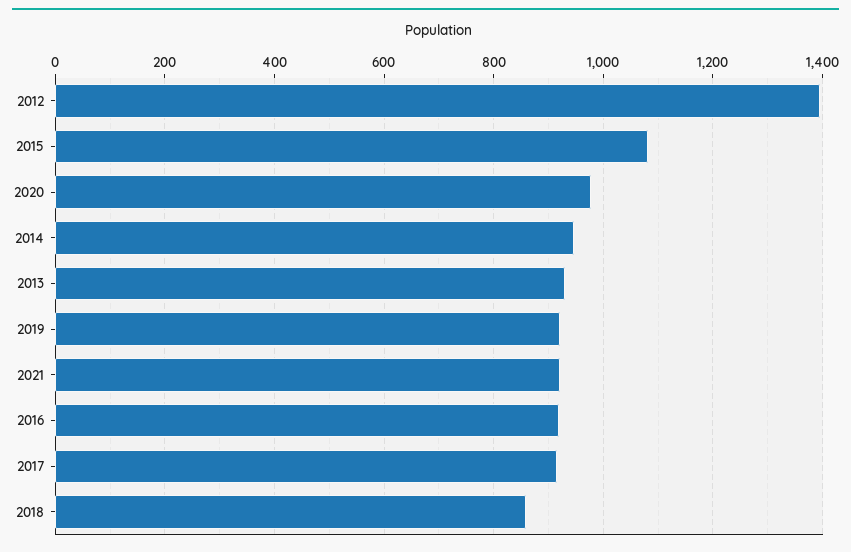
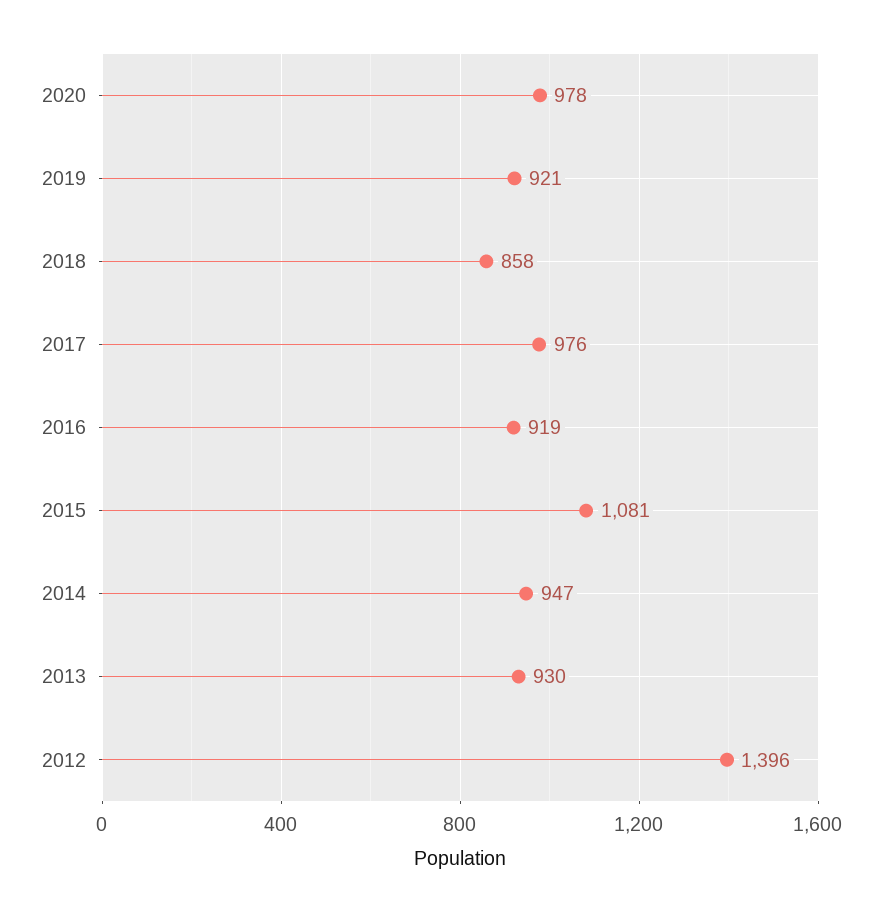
2021: 920 -> none
2017: 920 -> 976

